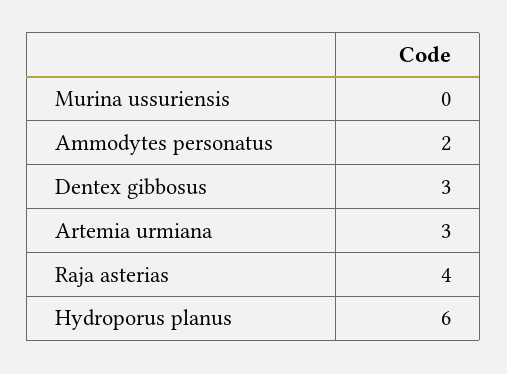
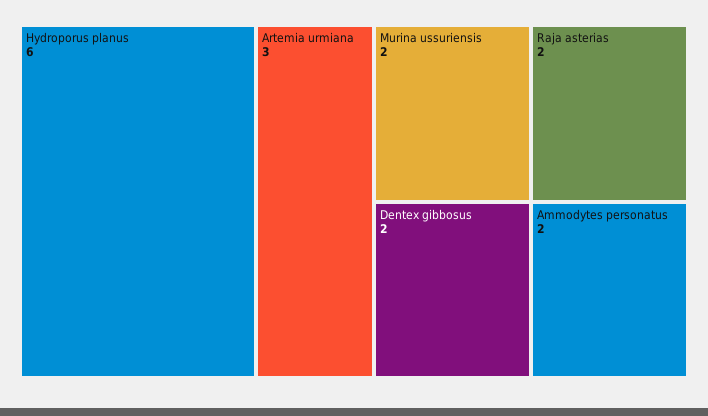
Murina ussuriensis: 0 -> 2
Dentex gibbosus: 3 -> 2
Raja asterias: 4 -> 2

